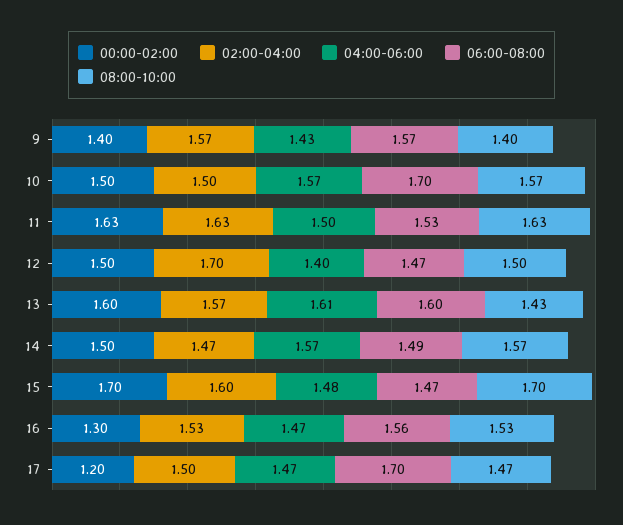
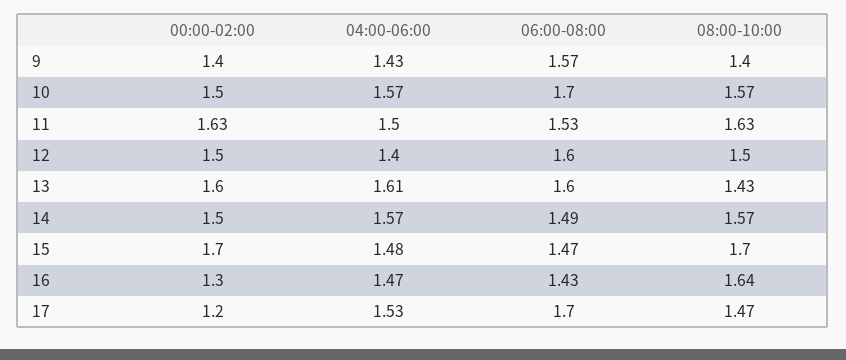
02:00-04:00, 9: 1.57 -> none
02:00-04:00, 10: 1.5 -> none
02:00-04:00, 11: 1.63 -> none
02:00-04:00, 12: 1.7 -> none
06:00-08:00, 12: 1.47 -> 1.6
02:00-04:00, 13: 1.57 -> none
02:00-04:00, 14: 1.47 -> none
02:00-04:00, 15: 1.6 -> none
02:00-04:00, 16: 1.53 -> none
06:00-08:00, 16: 1.56 -> 1.43
08:00-10:00, 16: 1.53 -> 1.64
02:00-04:00, 17: 1.5 -> none
04:00-06:00, 17: 1.47 -> 1.53

